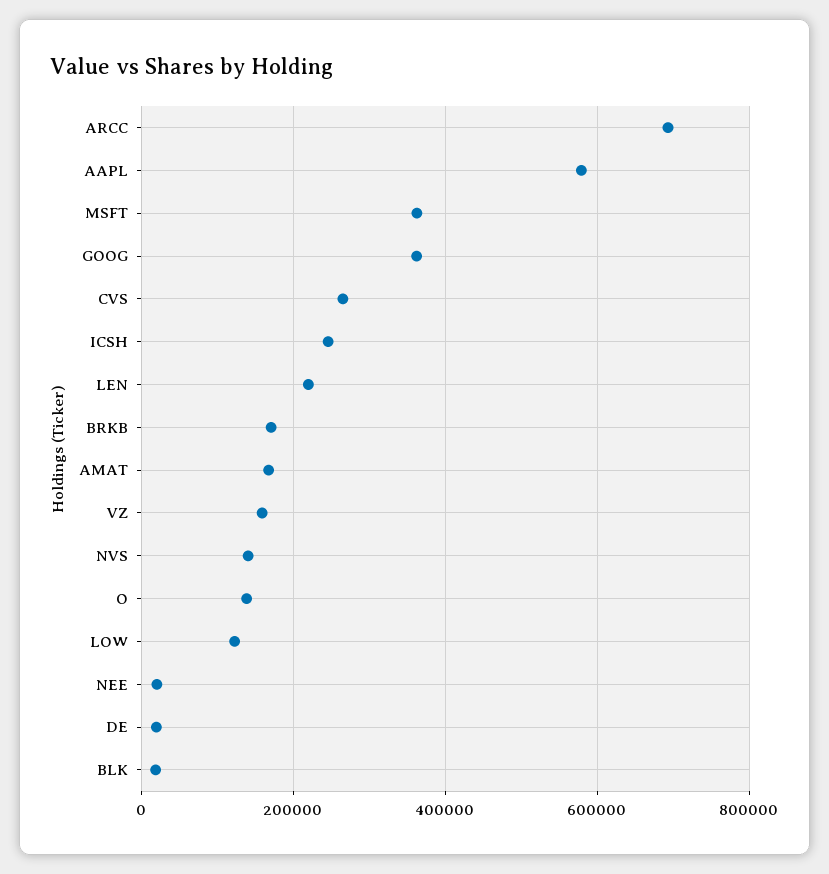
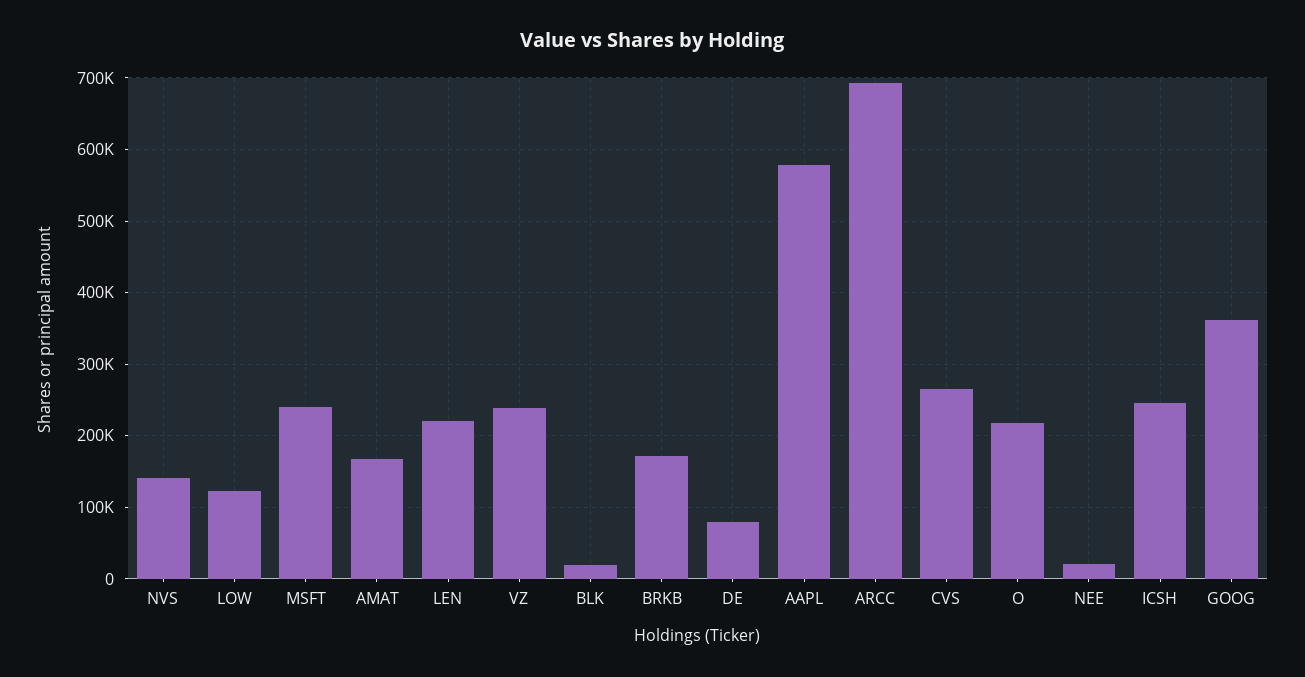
MSFT: 360000 -> 240000
VZ: 160000 -> 240000
O: 140000 -> 220000
DE: 20000 -> 80000

